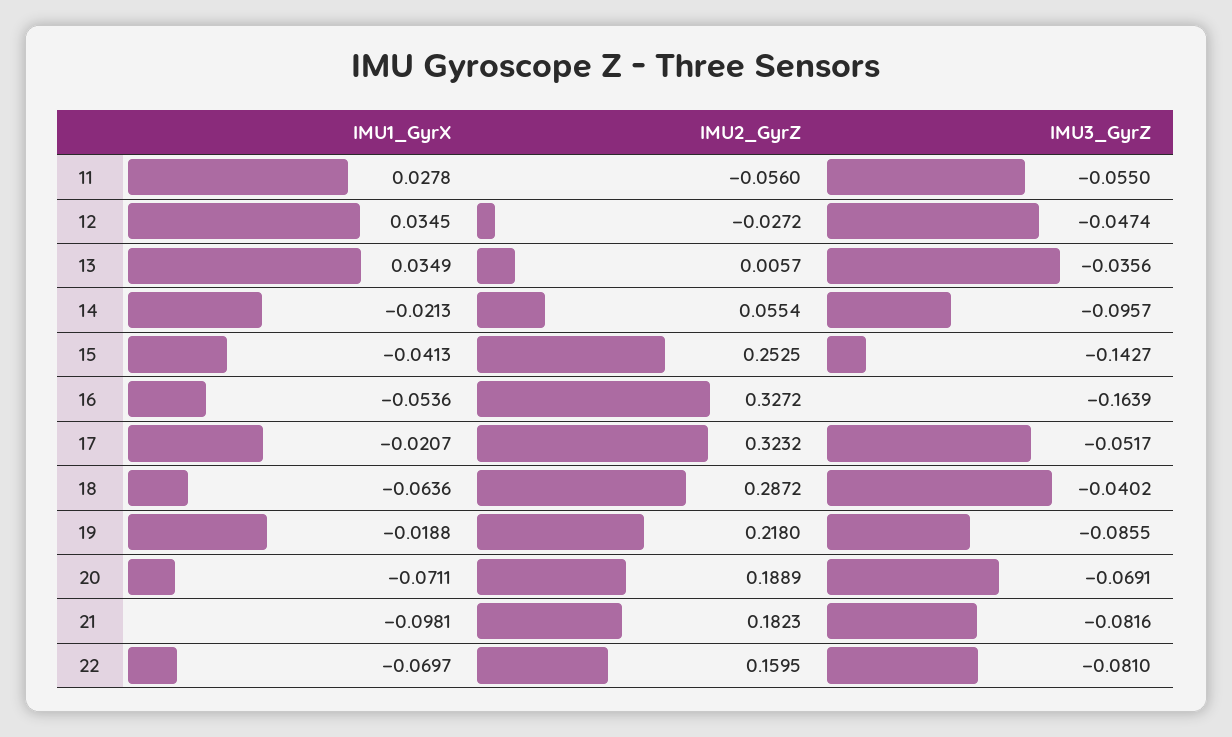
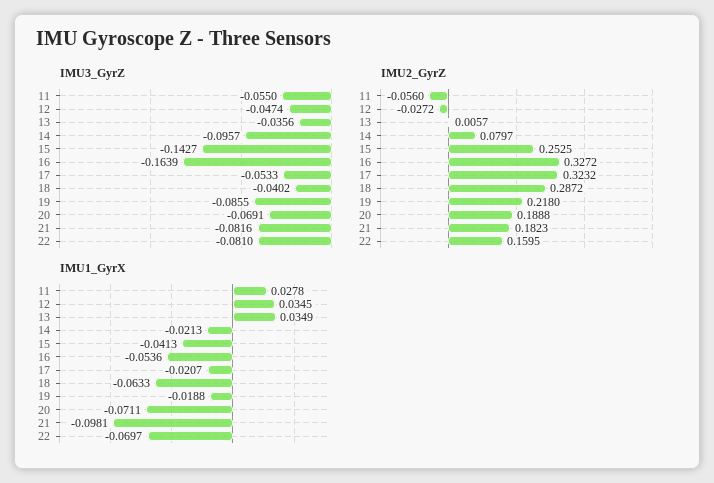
IMU2_GyrZ, 14: 0.0554 -> 0.0797
IMU3_GyrZ, 17: -0.0517 -> -0.0533
IMU1_GyrX, 18: -0.0636 -> -0.0633
IMU2_GyrZ, 20: 0.1889 -> 0.1888

